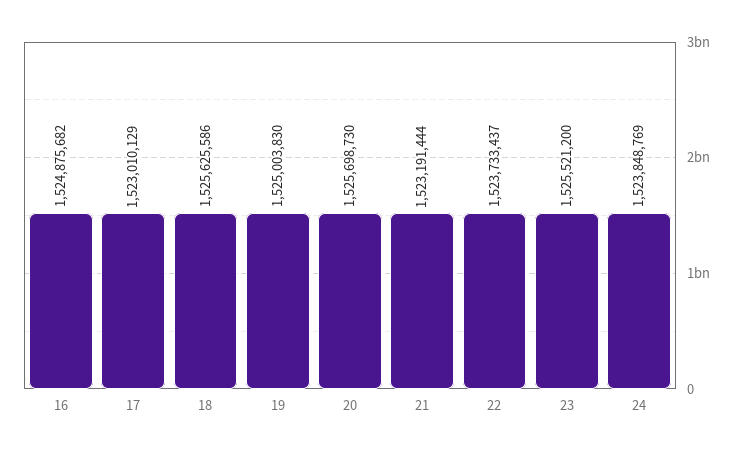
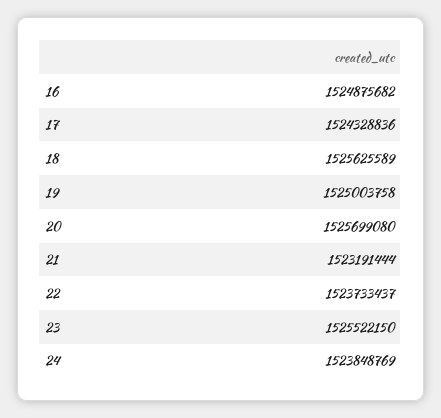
17: 1523010129 -> 1524328836
18: 1525625586 -> 1525625589
19: 1525003830 -> 1525003758
20: 1525698730 -> 1525699080
23: 1525521200 -> 1525522150

